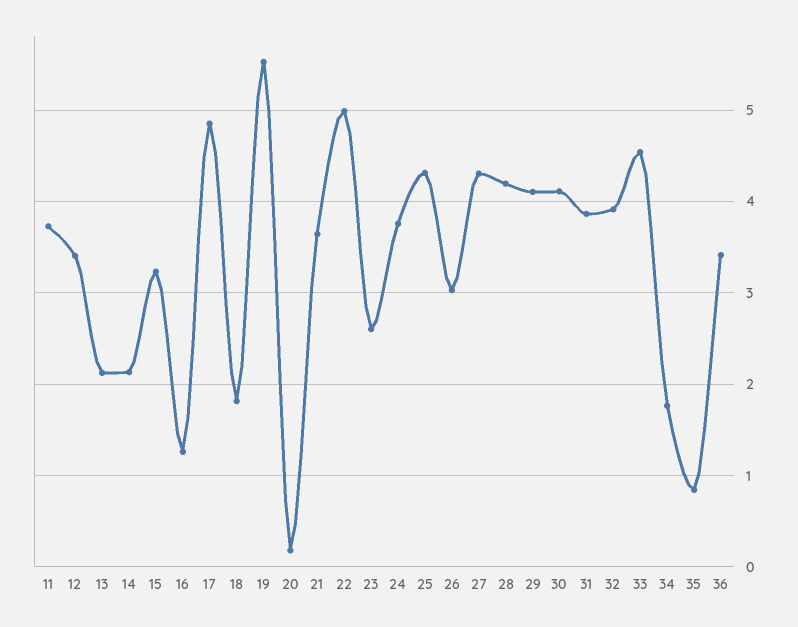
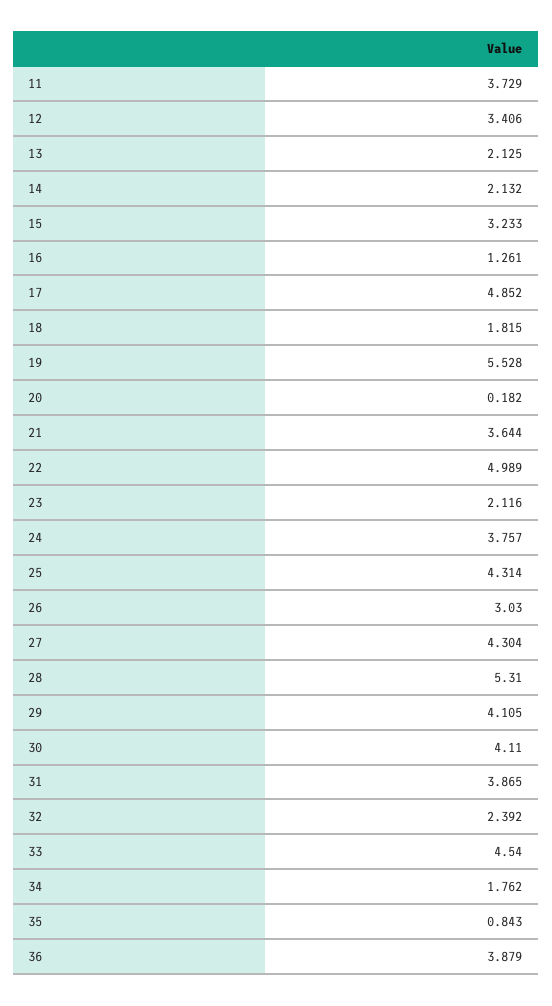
23: 2.6 -> 2.116
28: 4.2 -> 5.31
32: 3.9 -> 2.392
36: 3.4 -> 3.879

